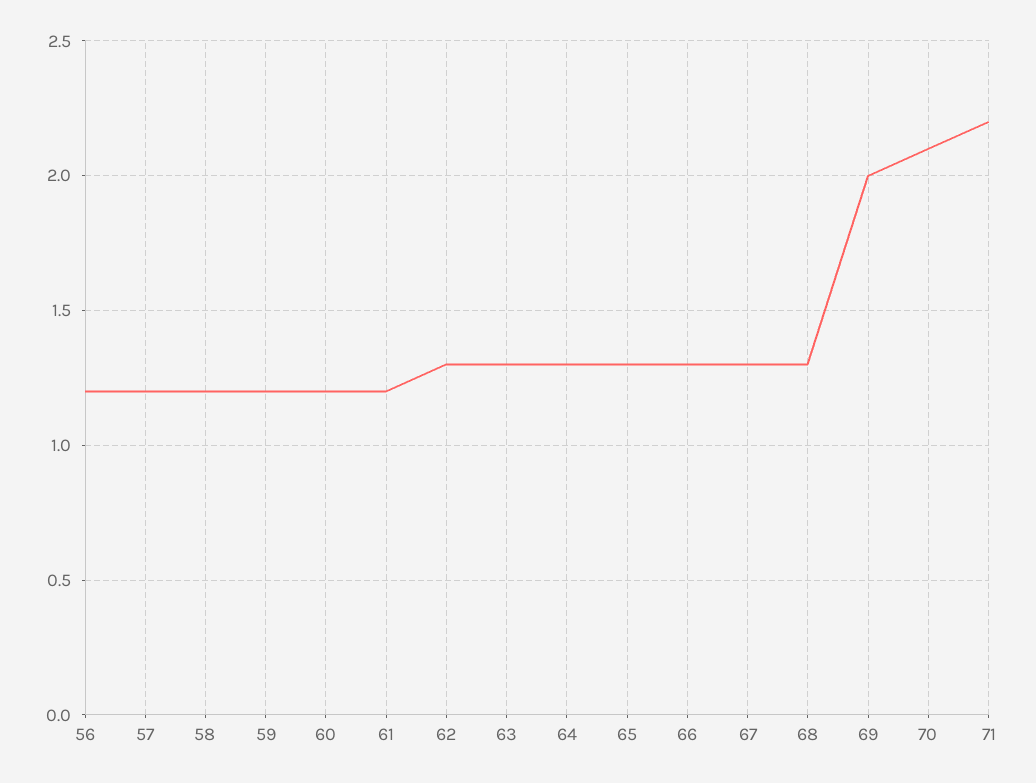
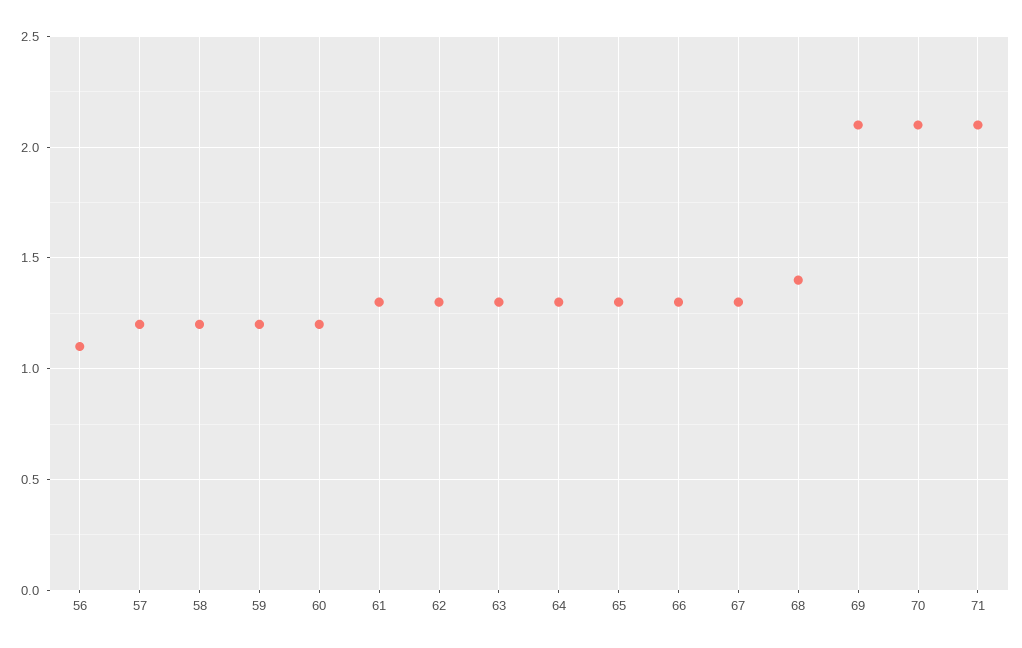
56: 1.2 -> 1.1
61: 1.2 -> 1.3
68: 1.3 -> 1.4
69: 2 -> 2.1
71: 2.2 -> 2.1

